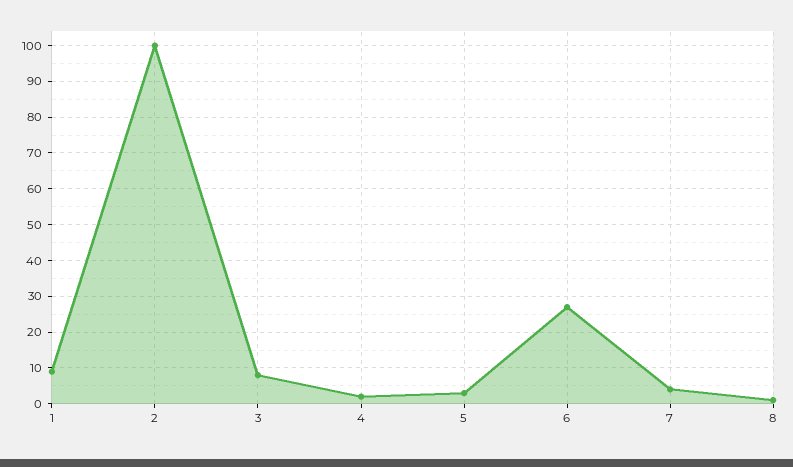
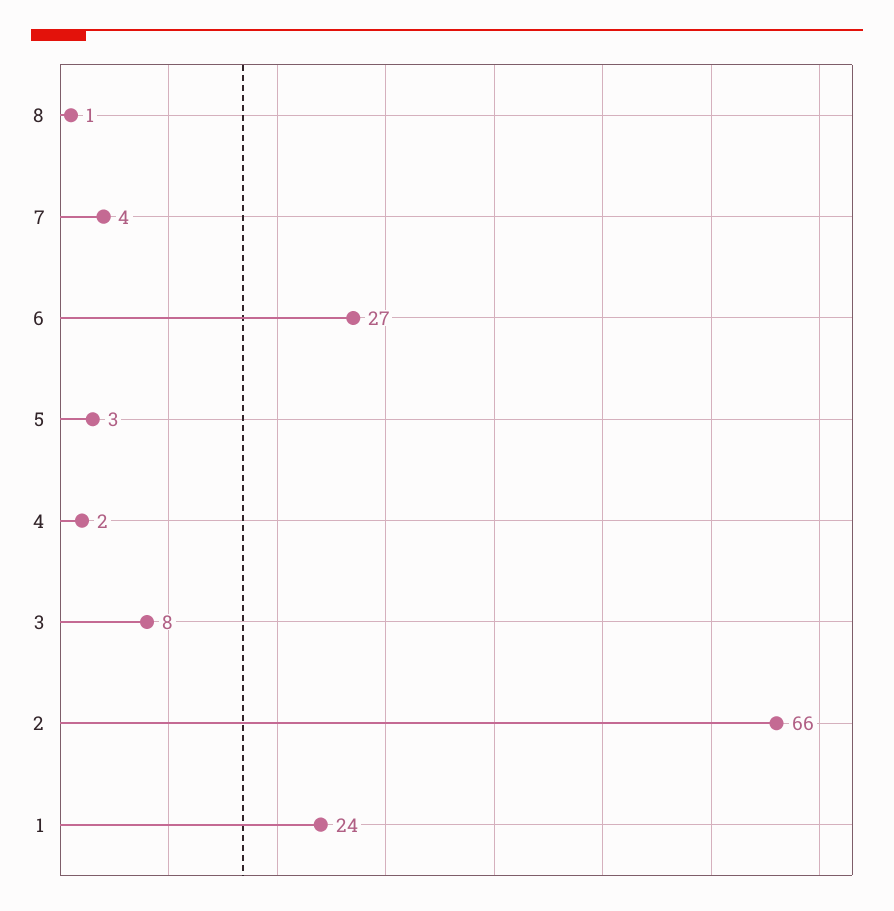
1: 10 -> 24
2: 100 -> 66

